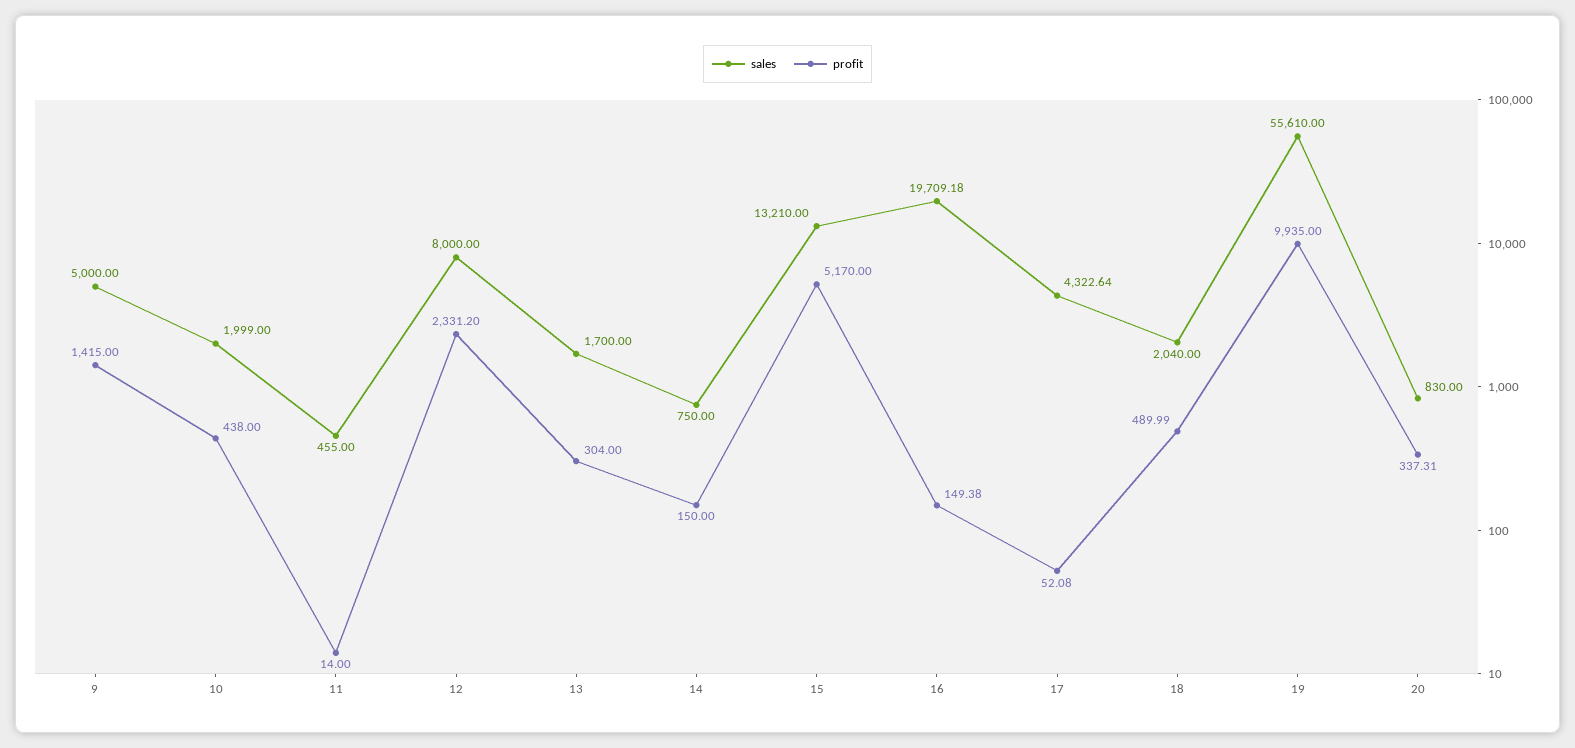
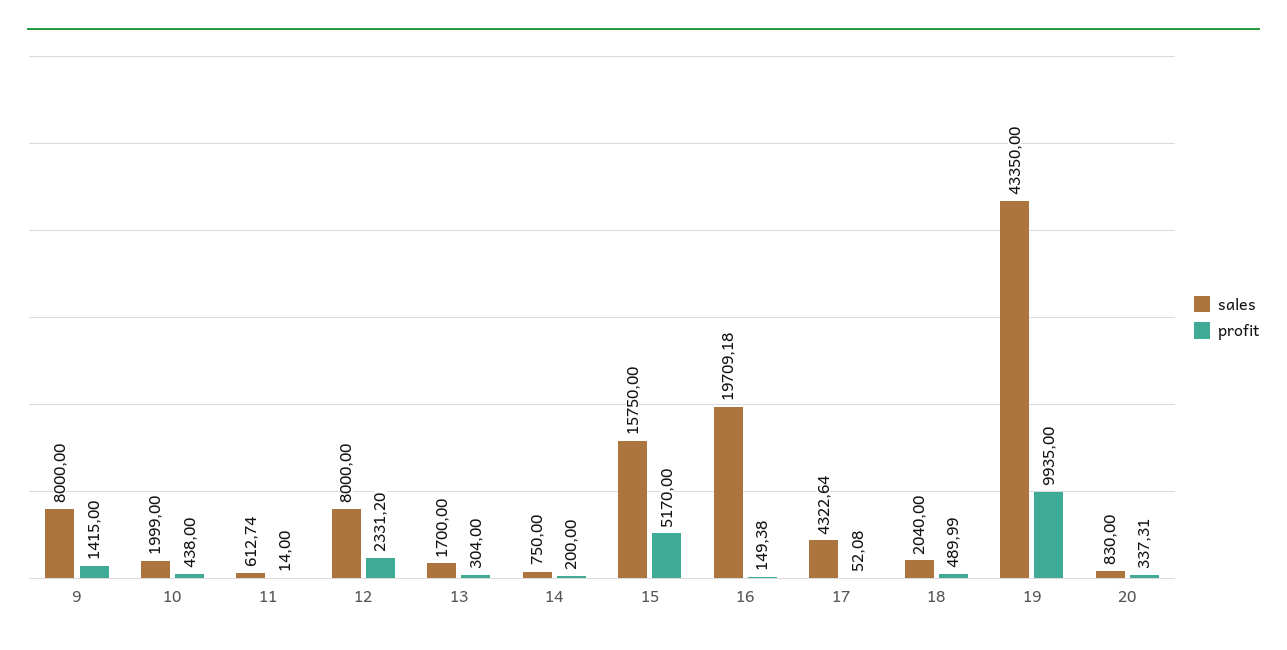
sales, 9: 5000 -> 8000
sales, 11: 455 -> 612.74
profit, 14: 150 -> 200
sales, 15: 13210 -> 15750
sales, 19: 55610 -> 43350

